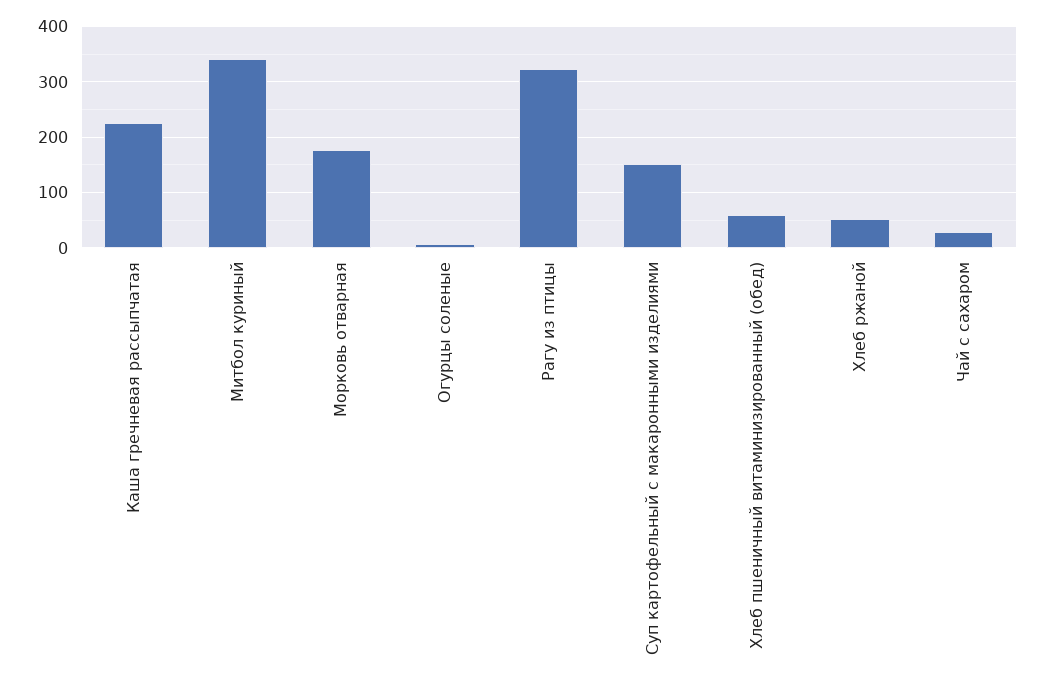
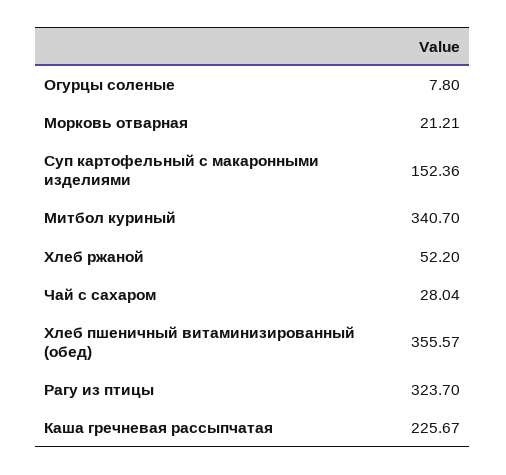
Морковь отварная: 180 -> 21.21
Хлеб пшеничный витаминизированный (обед): 60 -> 355.57

